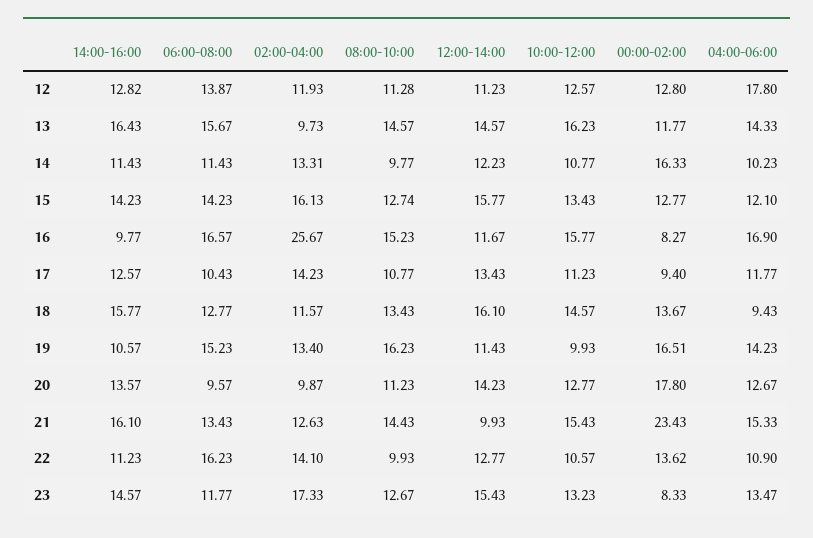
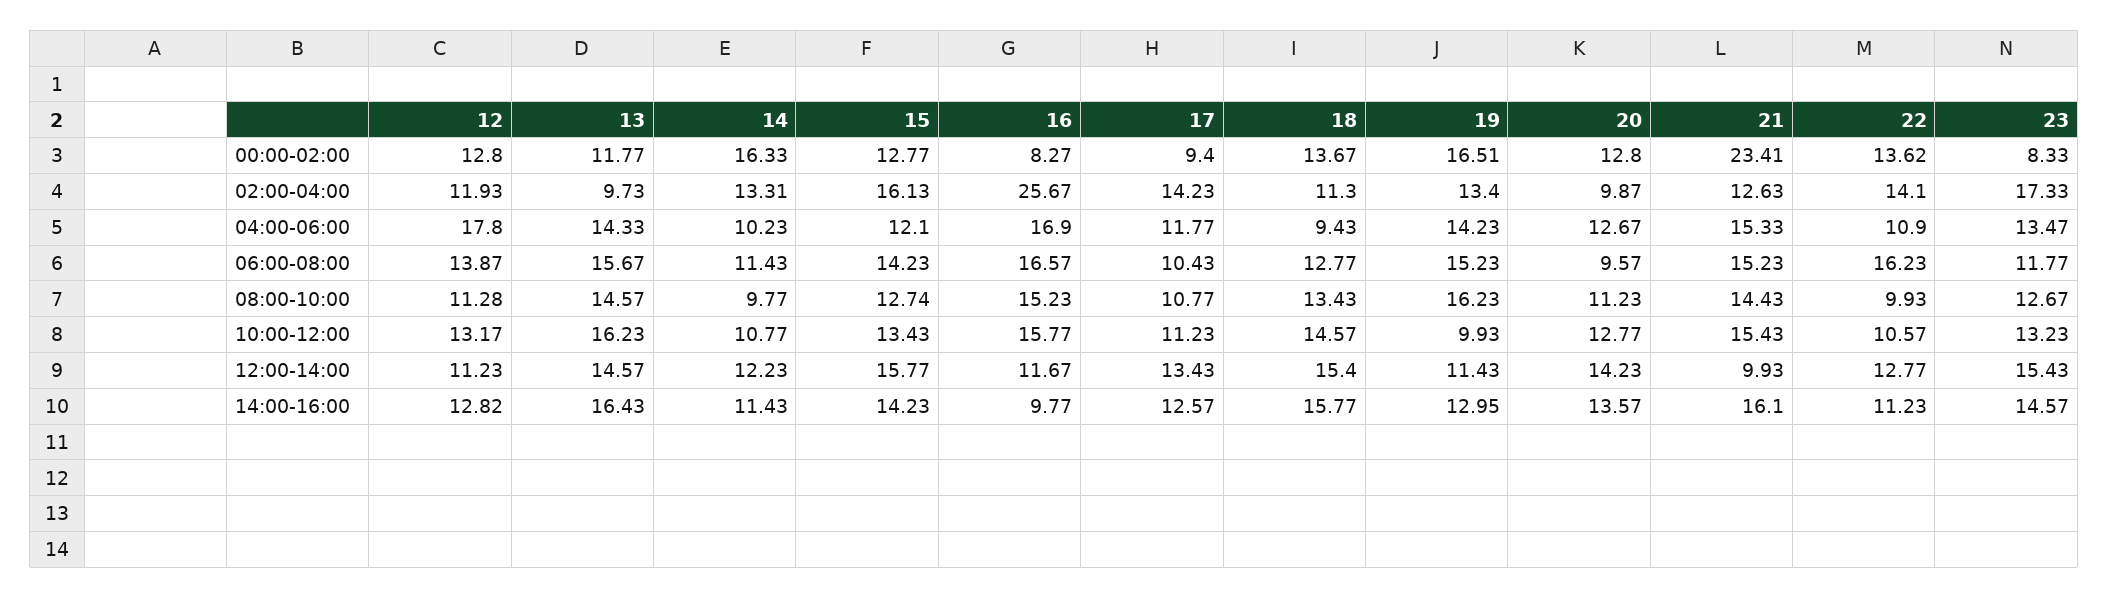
10:00-12:00, 12: 12.57 -> 13.17
02:00-04:00, 18: 11.57 -> 11.3
12:00-14:00, 18: 16.1 -> 15.4
14:00-16:00, 19: 10.57 -> 12.95
00:00-02:00, 20: 17.8 -> 12.8
06:00-08:00, 21: 13.43 -> 15.23
00:00-02:00, 21: 23.43 -> 23.41

